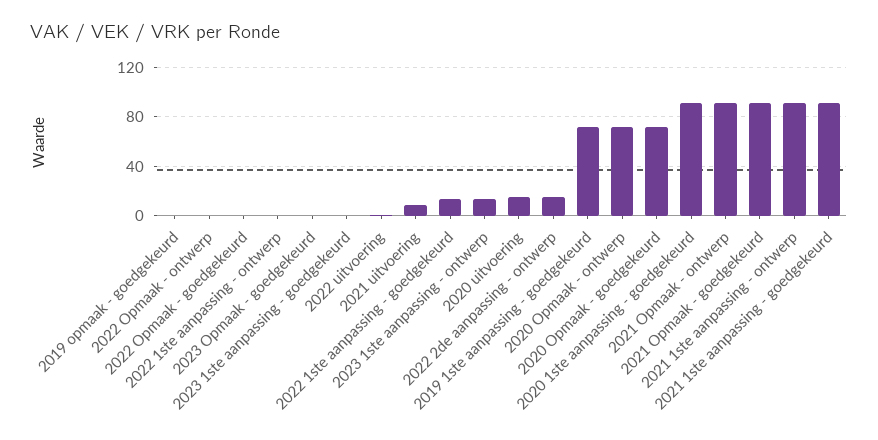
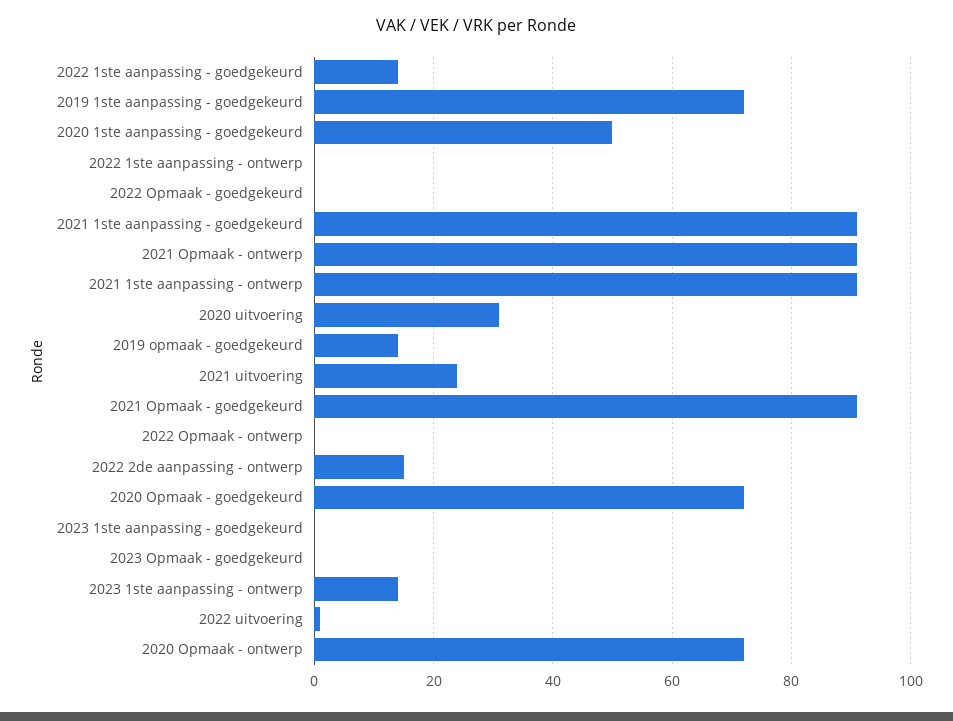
2019 opmaak - goedgekeurd: 0 -> 15
2021 uitvoering: 10 -> 25
2020 uitvoering: 15 -> 30
2020 1ste aanpassing - goedgekeurd: 90 -> 50

